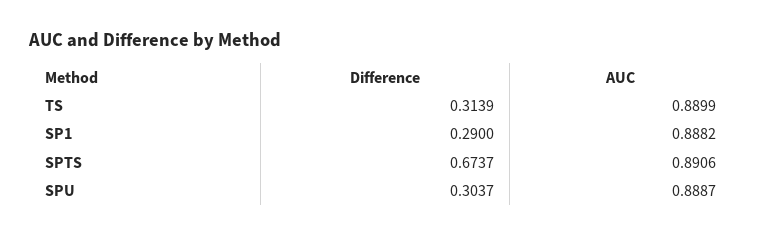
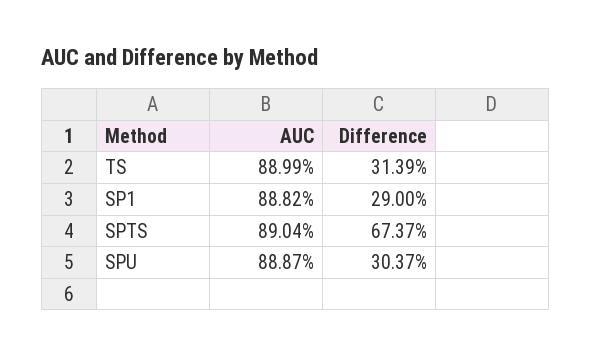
AUC, SPTS: 0.8906 -> 0.8904

